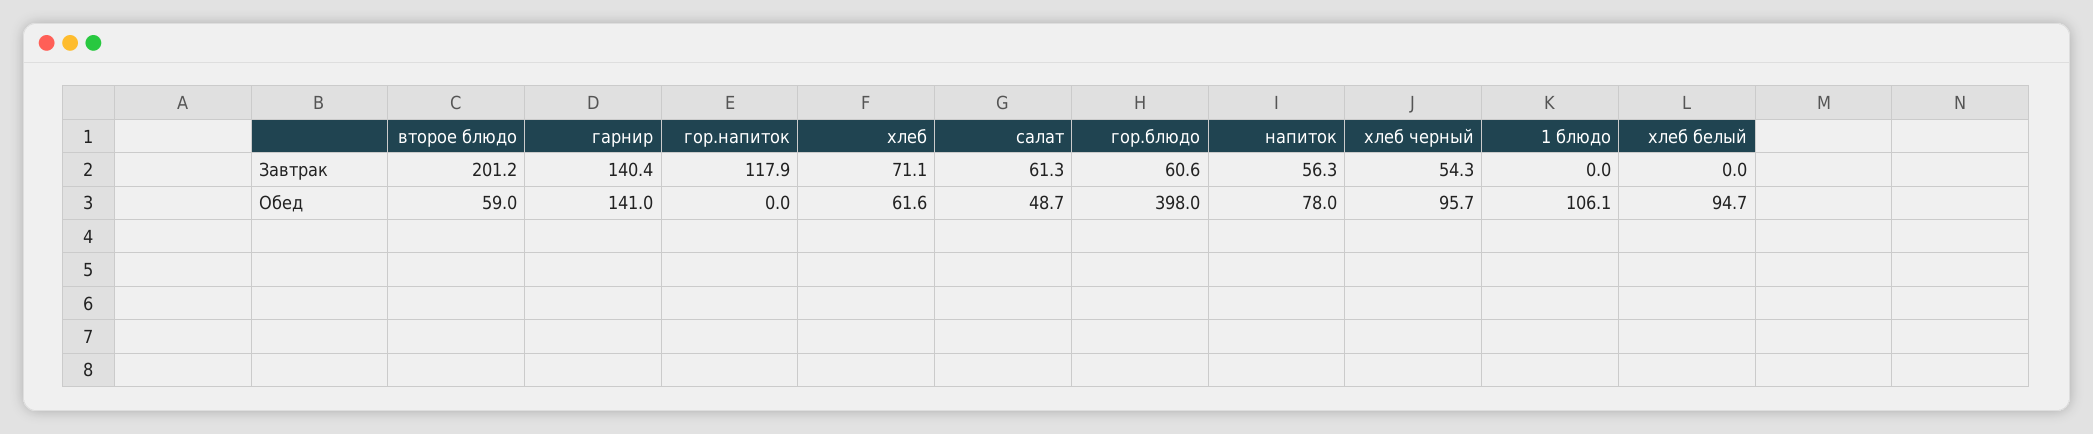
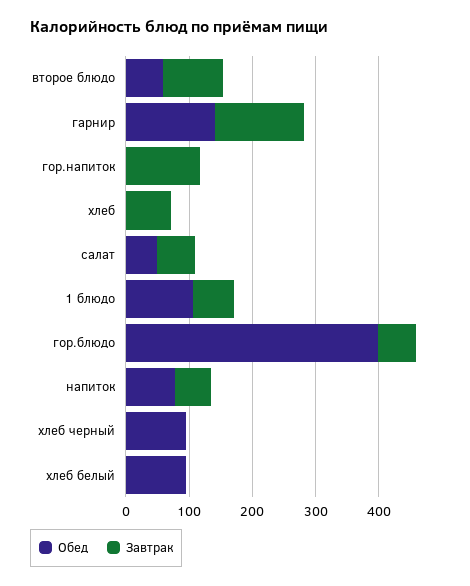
Завтрак, второе блюдо: 201.2 -> 100
Завтрак, хлеб черный: 54.3 -> 0
Завтрак, 1 блюдо: 0 -> 60
Обед, хлеб: 61.6 -> 0

